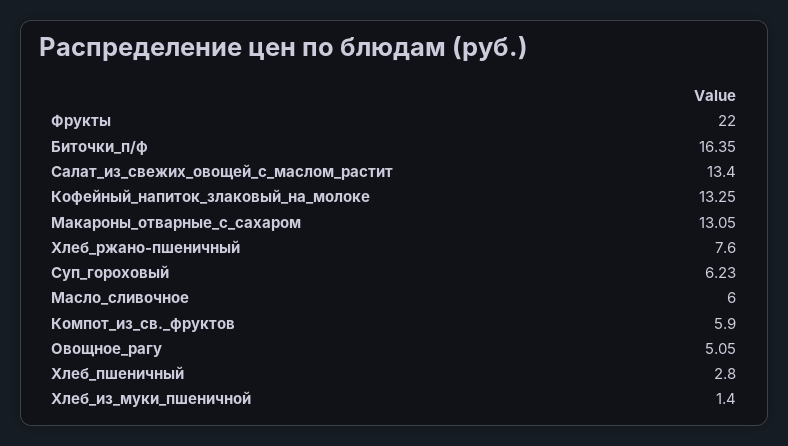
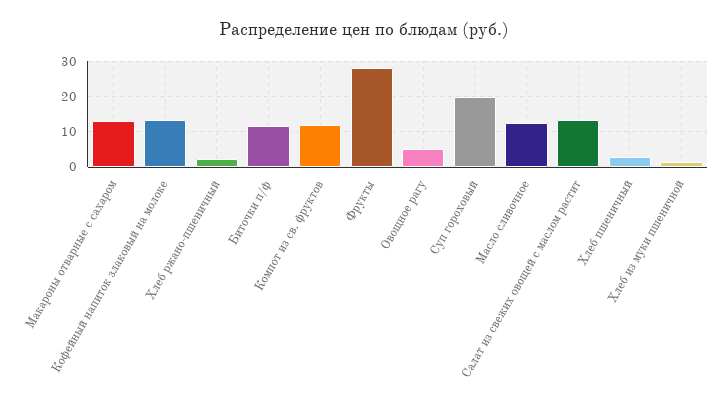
Фрукты: 22 -> 28
Биточки_п/ф: 16.35 -> 12
Хлеб_ржано-пшеничный: 7.6 -> 2
Суп_гороховый: 6.23 -> 20
Масло_сливочное: 6 -> 12
Компот_из_св._фруктов: 5.9 -> 12

